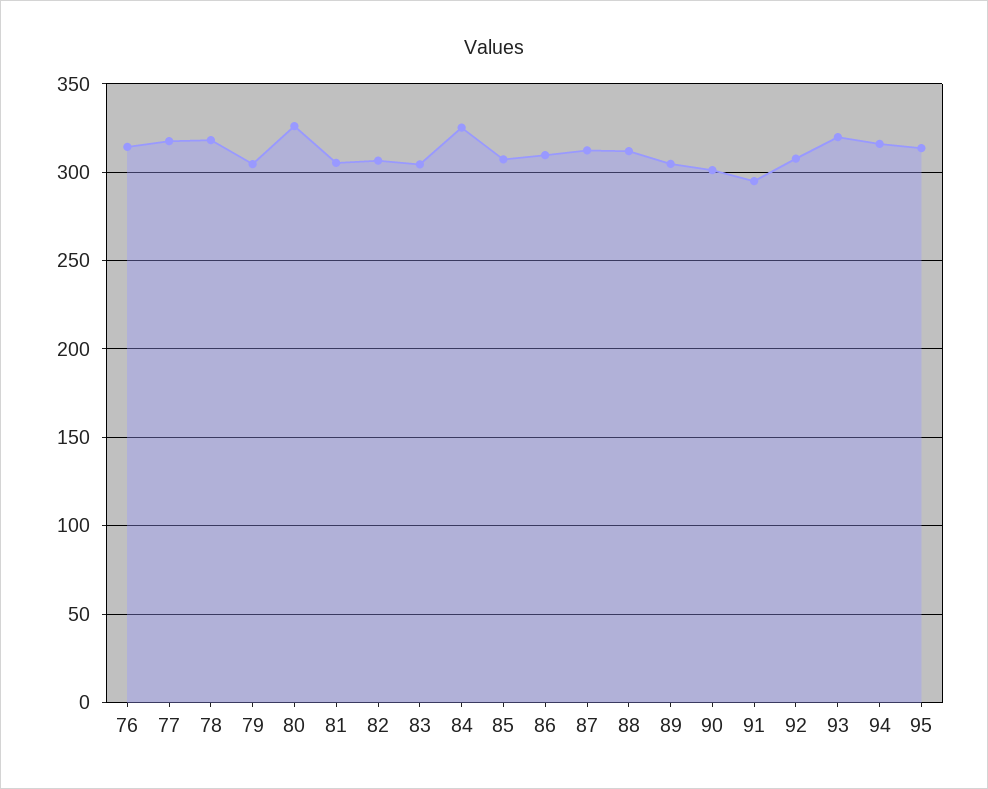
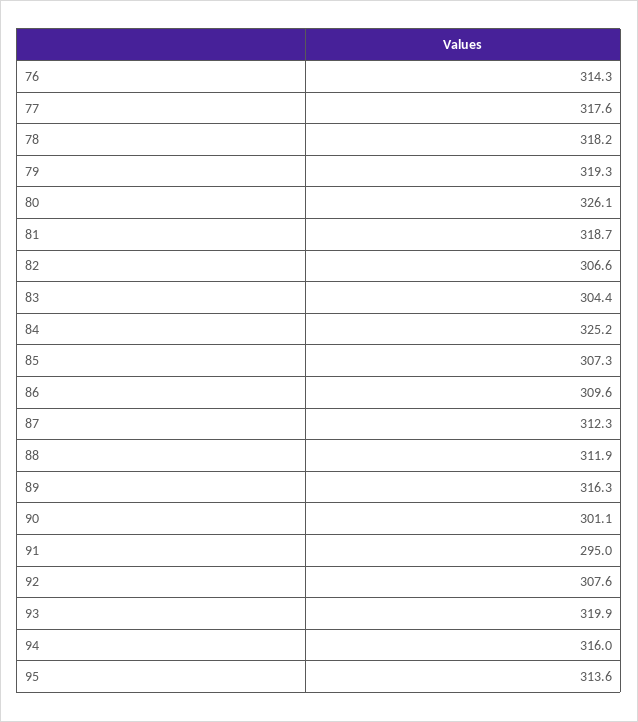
79: 305 -> 319.3
81: 305 -> 318.7
89: 305 -> 316.3

